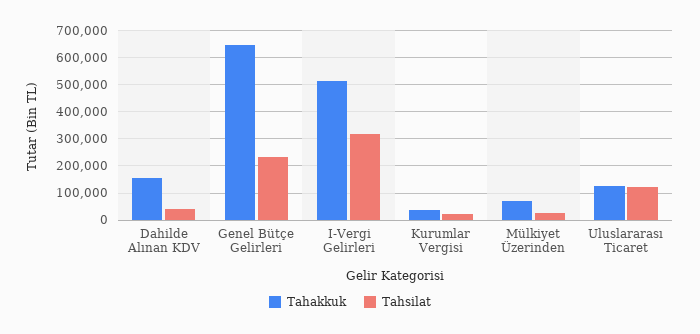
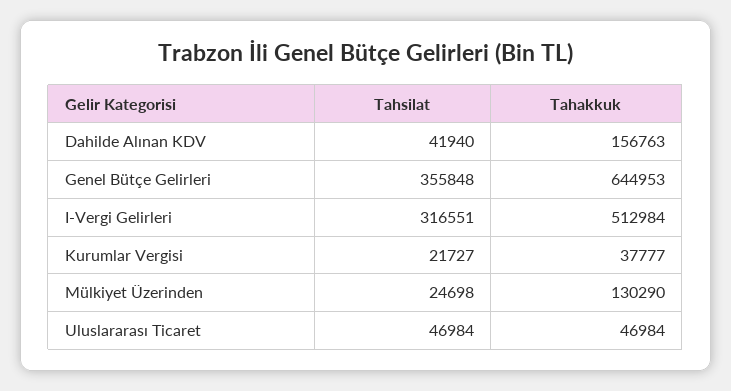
Tahsilat, Genel Bütçe Gelirleri: 225000 -> 355848
Tahakkuk, Mülkiyet Üzerinden: 75000 -> 130290
Tahakkuk, Uluslararası Ticaret: 125000 -> 46984
Tahsilat, Uluslararası Ticaret: 125000 -> 46984

